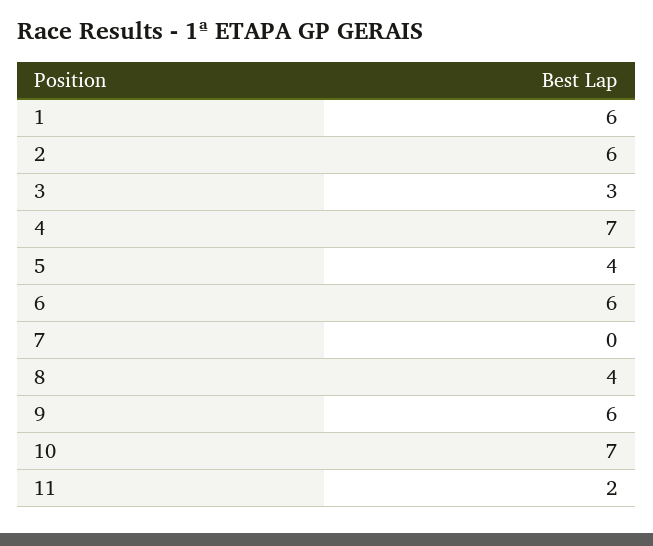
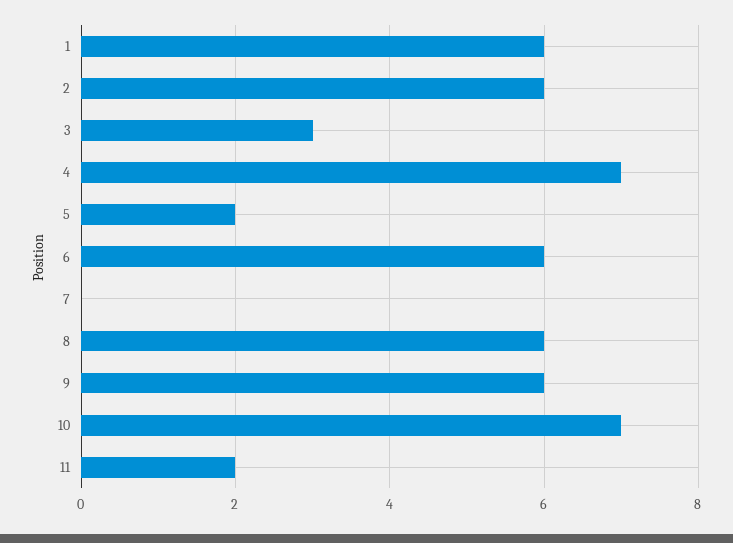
5: 4 -> 2
8: 4 -> 6

